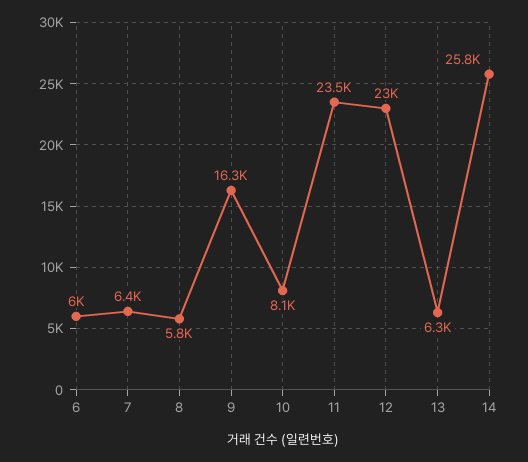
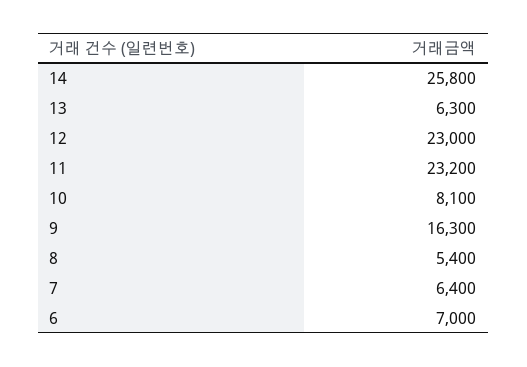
6: 6000 -> 7000
8: 5800 -> 5400
11: 23500 -> 23200

